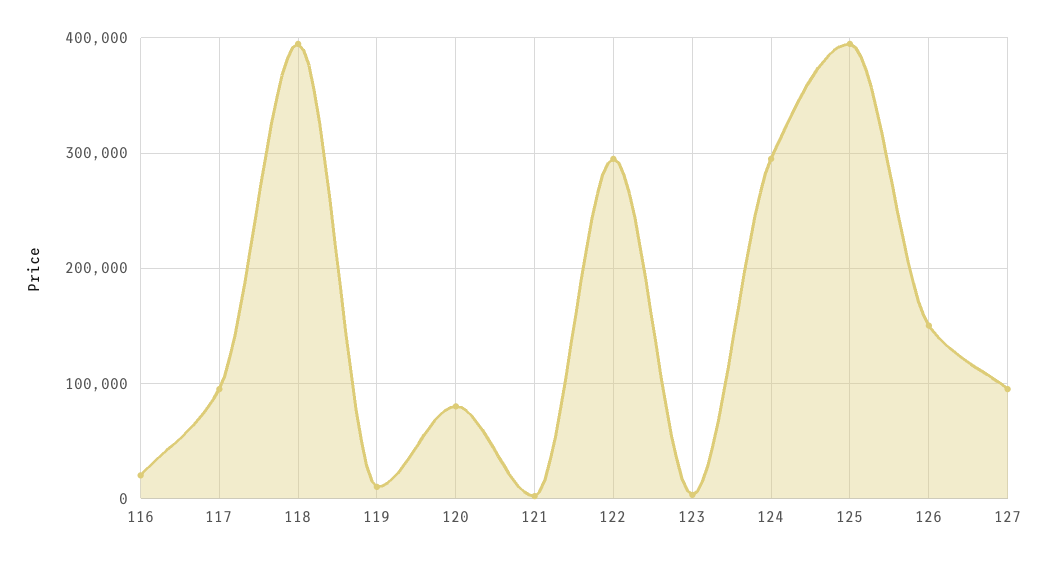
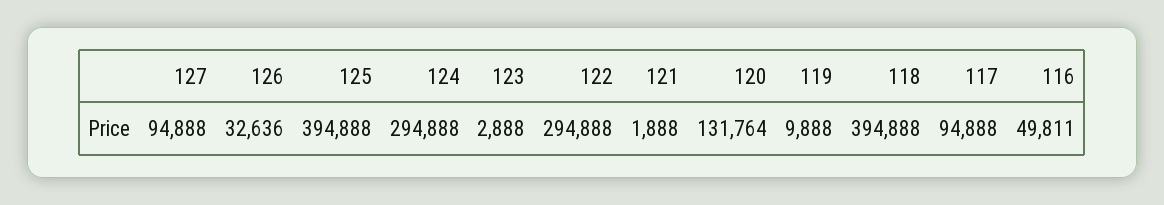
116: 20000 -> 49811
120: 80000 -> 131764
126: 150000 -> 32636

